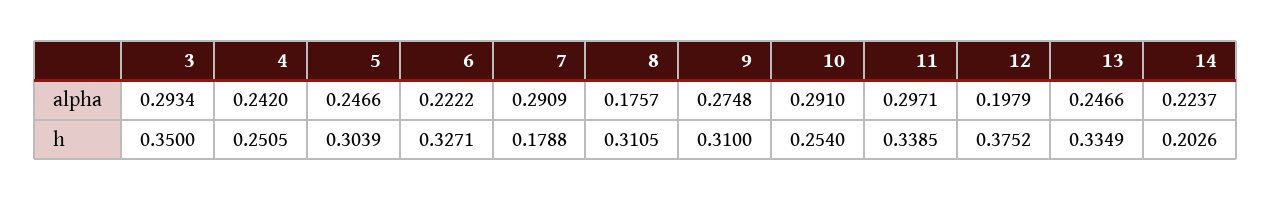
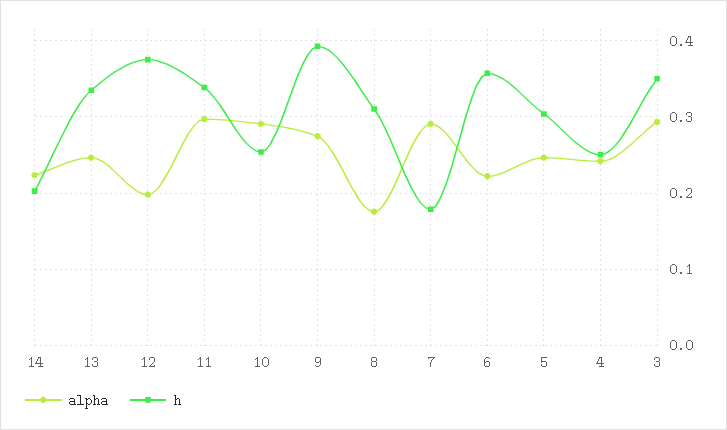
h, 6: 0.3271 -> 0.36
h, 9: 0.31 -> 0.39

